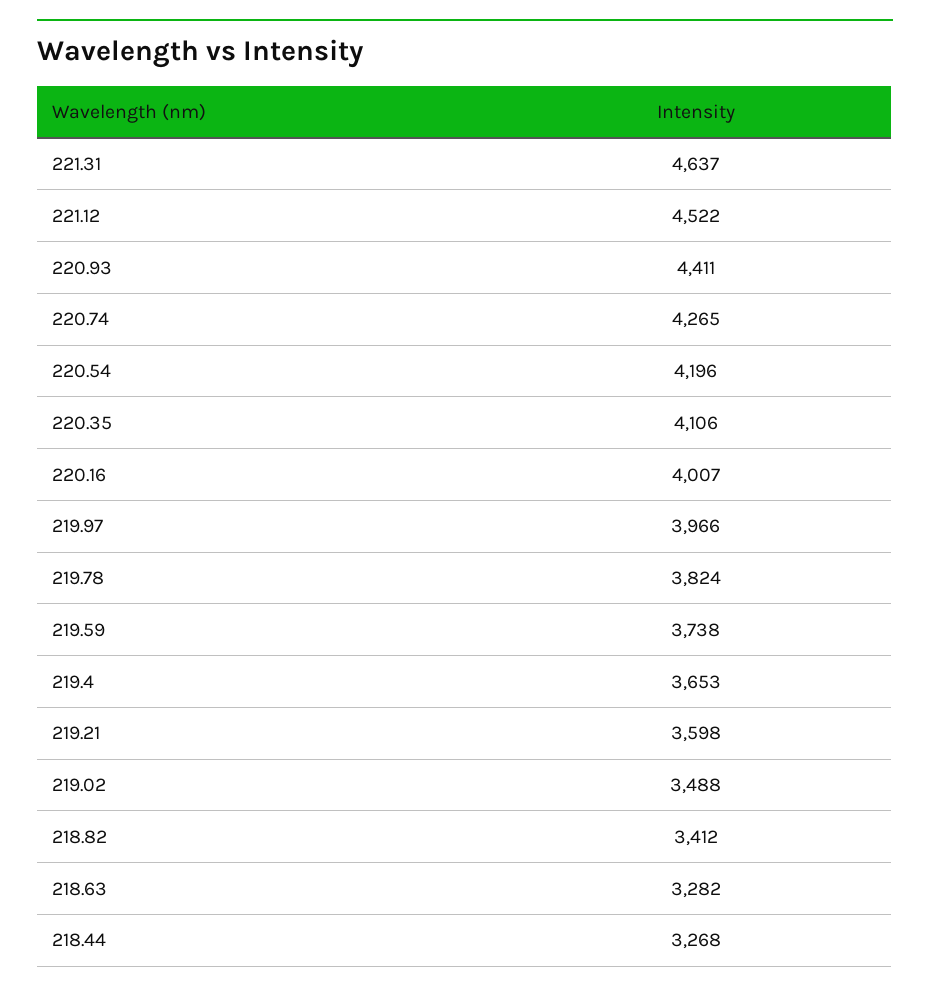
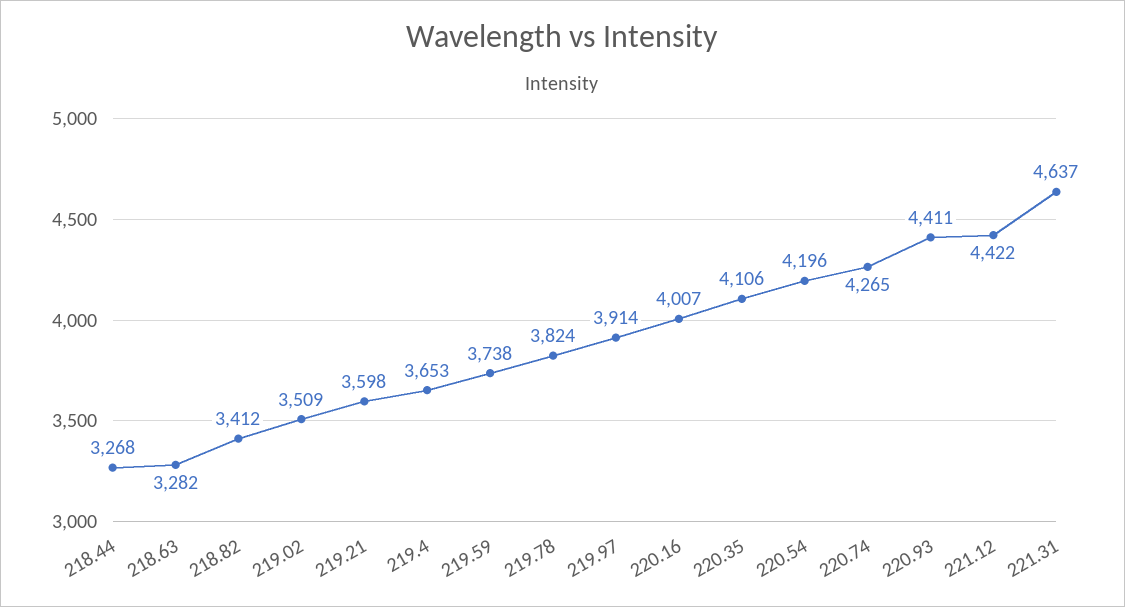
221.12: 4522 -> 4422
219.97: 3966 -> 3914
219.02: 3488 -> 3509

